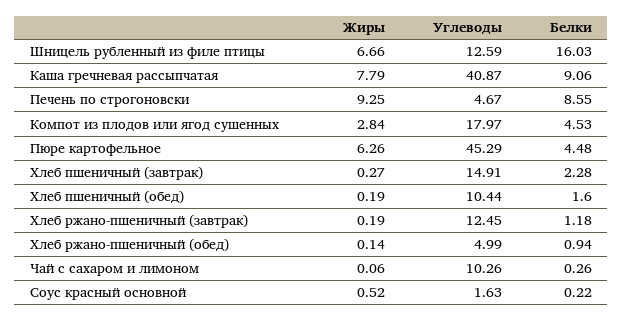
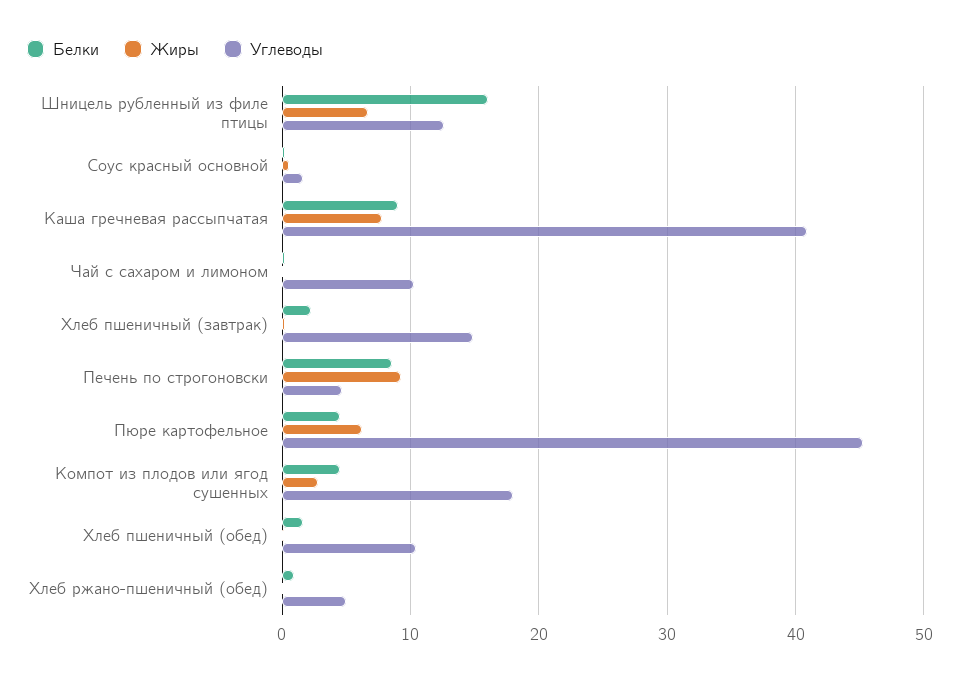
Жиры, Хлеб ржано-пшеничный (завтрак): 0.19 -> none
Углеводы, Хлеб ржано-пшеничный (завтрак): 12.45 -> none
Белки, Хлеб ржано-пшеничный (завтрак): 1.18 -> none

